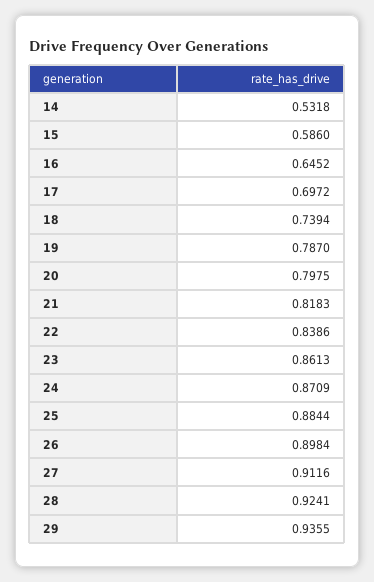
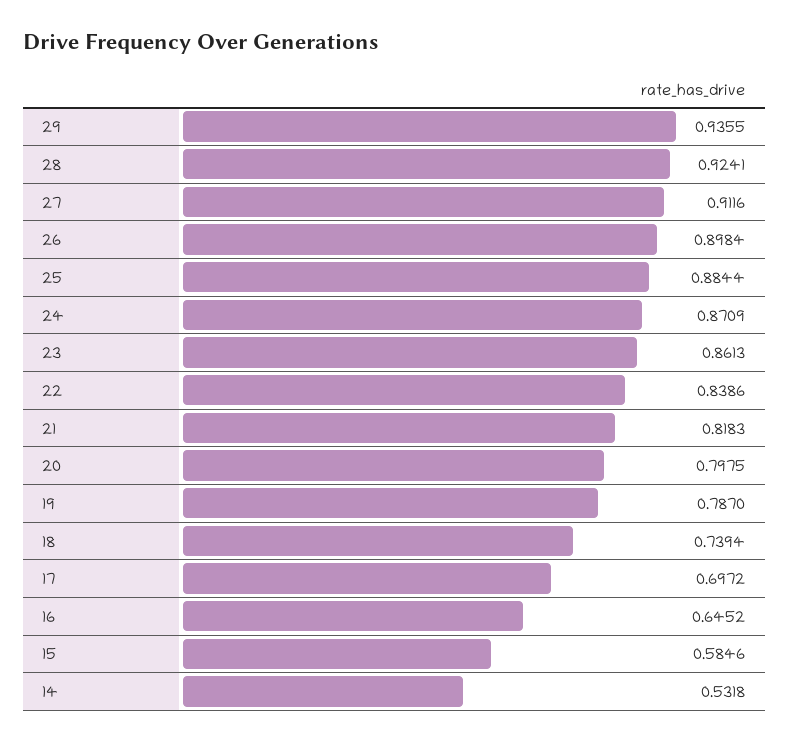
15: 0.586 -> 0.5846

